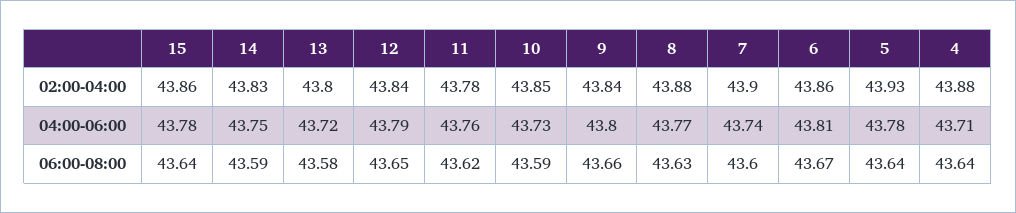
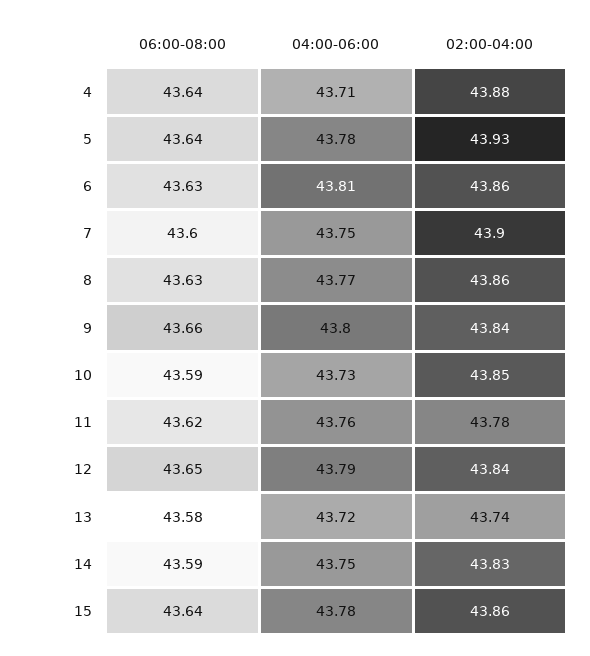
13, 02:00-04:00: 43.8 -> 43.74
8, 02:00-04:00: 43.88 -> 43.86
7, 04:00-06:00: 43.74 -> 43.75
6, 06:00-08:00: 43.67 -> 43.63

